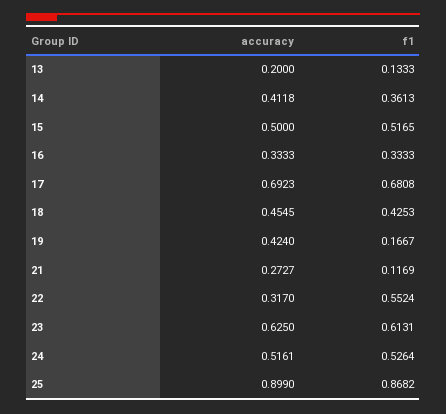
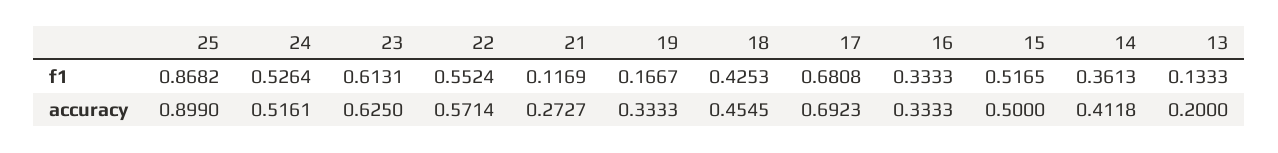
accuracy, 19: 0.424 -> 0.3333
accuracy, 22: 0.317 -> 0.5714

